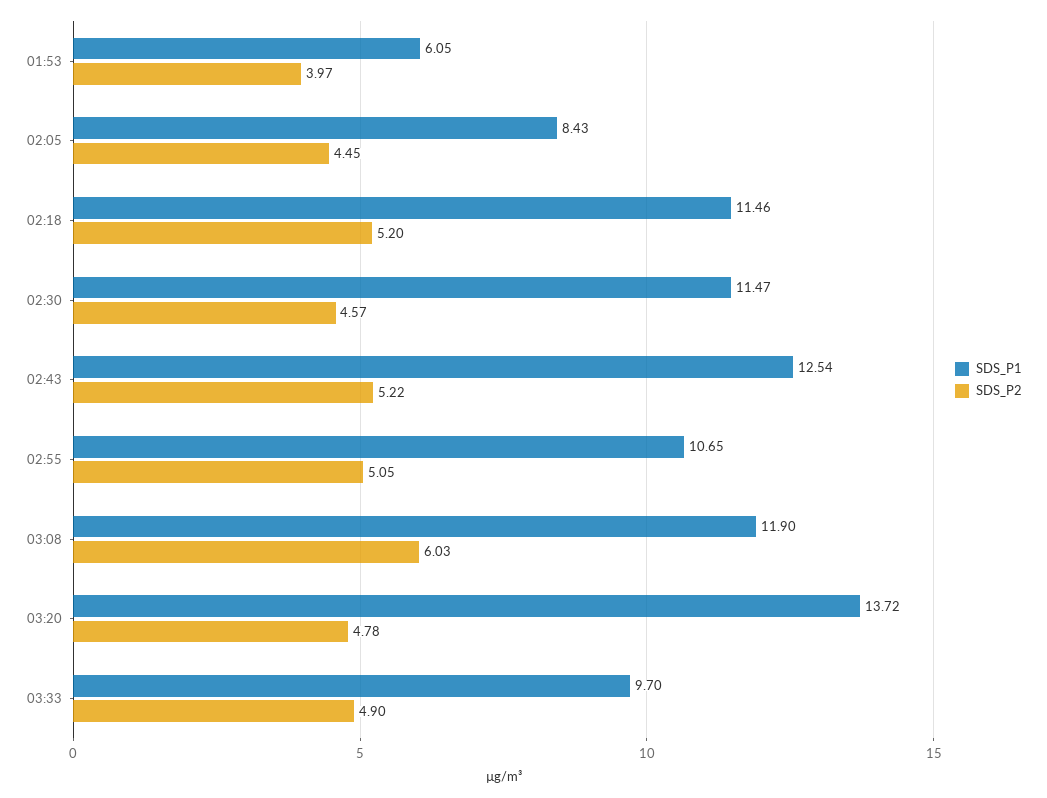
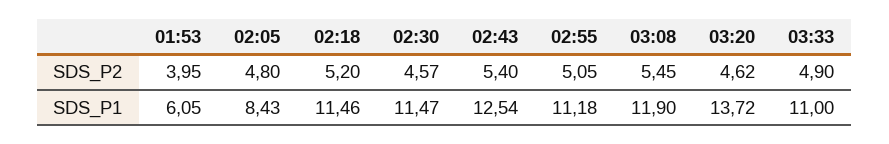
SDS_P2, 01:53: 3.97 -> 3.95
SDS_P2, 02:05: 4.45 -> 4.8
SDS_P2, 02:43: 5.22 -> 5.4
SDS_P1, 02:55: 10.65 -> 11.18
SDS_P2, 03:08: 6.03 -> 5.45
SDS_P2, 03:20: 4.78 -> 4.62
SDS_P1, 03:33: 9.7 -> 11

